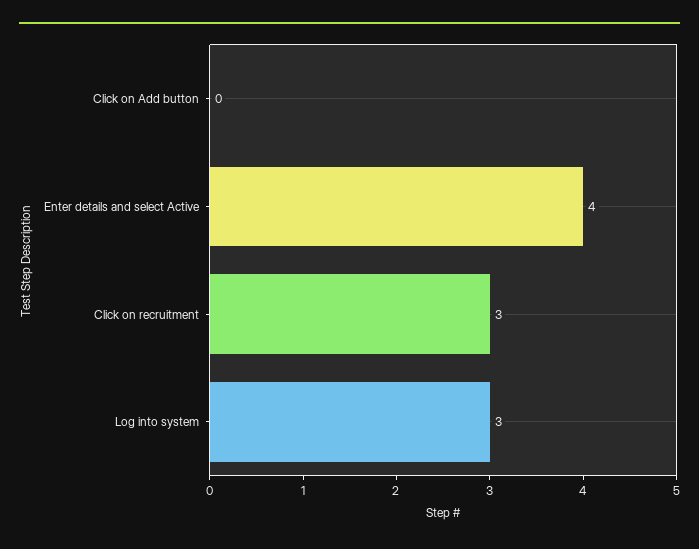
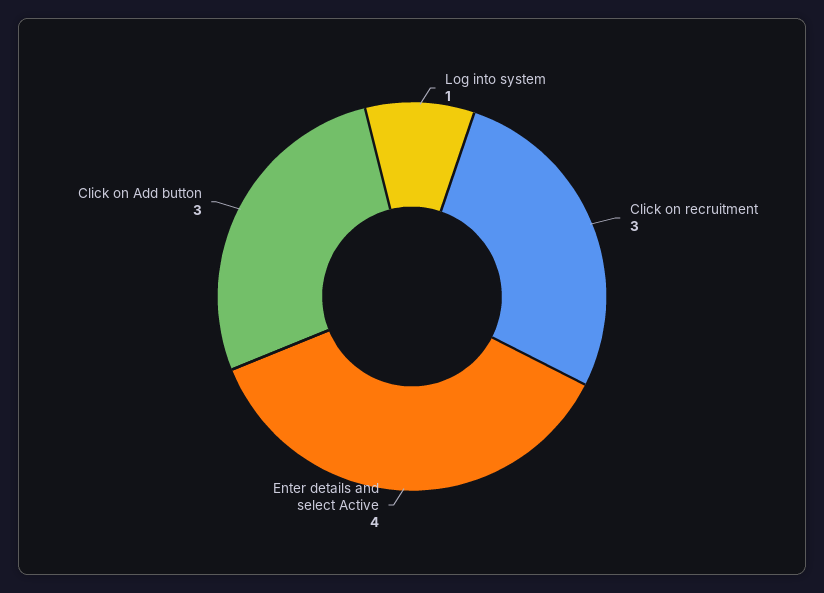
Click on Add button: 0 -> 3
Log into system: 3 -> 1

